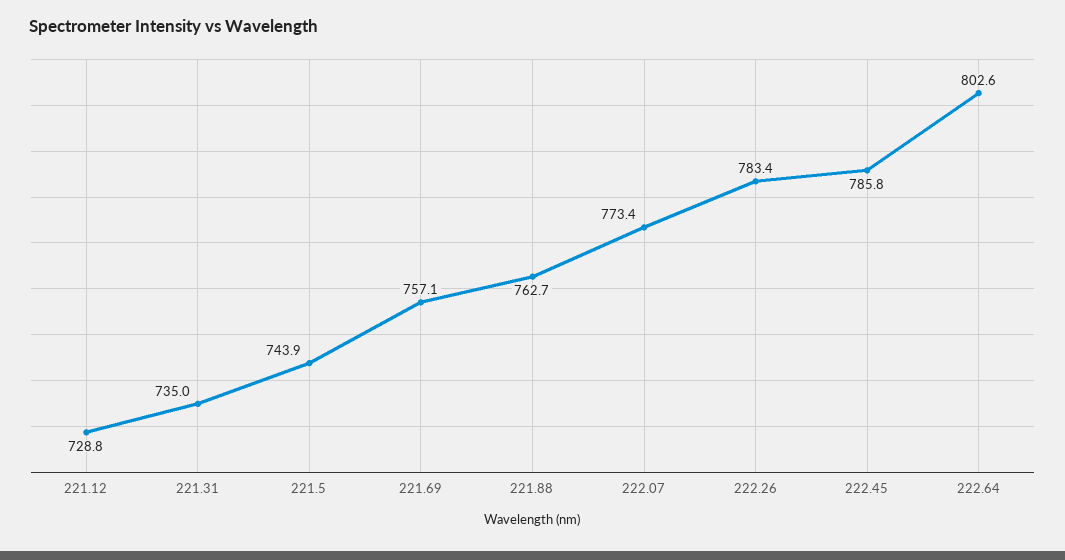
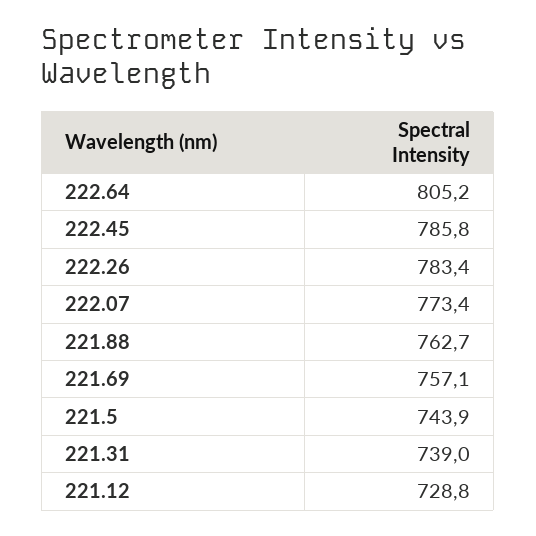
221.31: 735 -> 739
222.64: 802.6 -> 805.2

